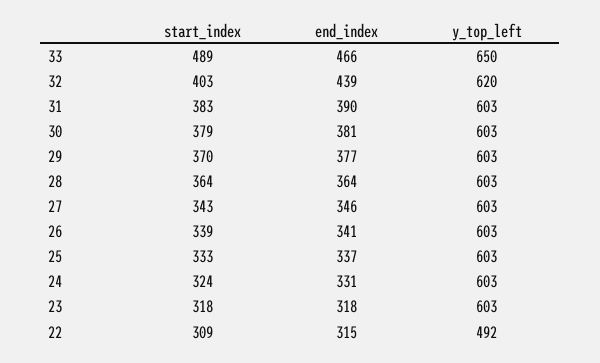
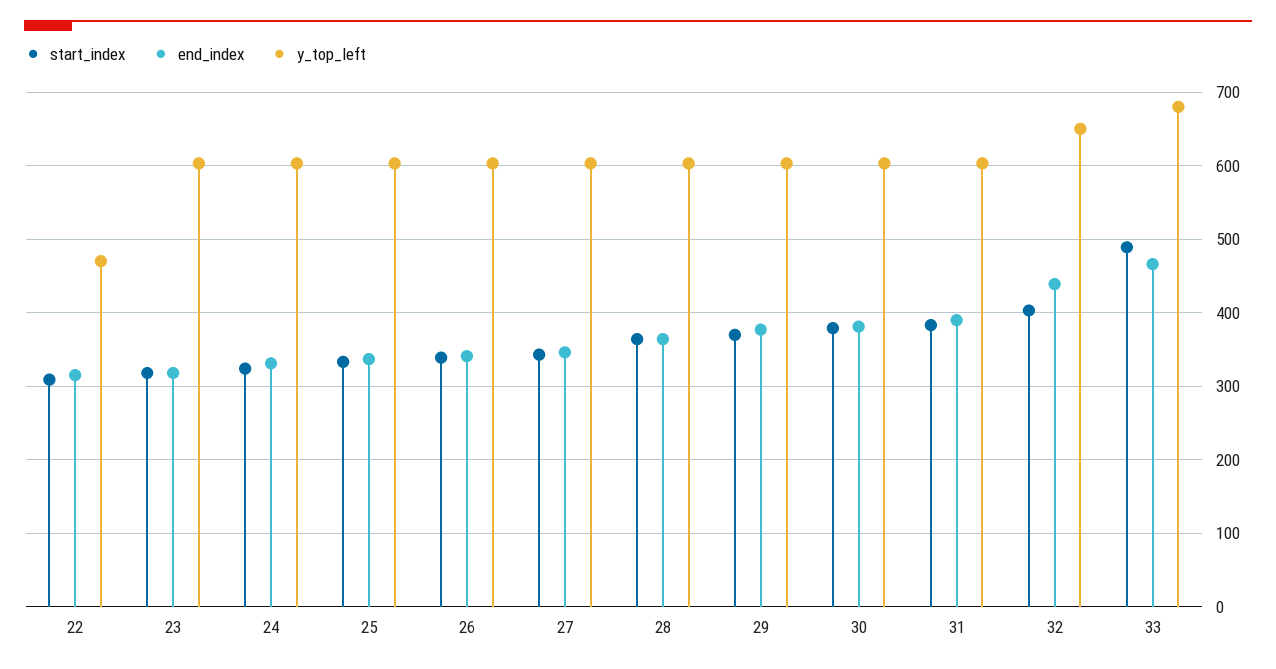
y_top_left, 33: 650 -> 680
y_top_left, 32: 620 -> 650
y_top_left, 22: 492 -> 470

